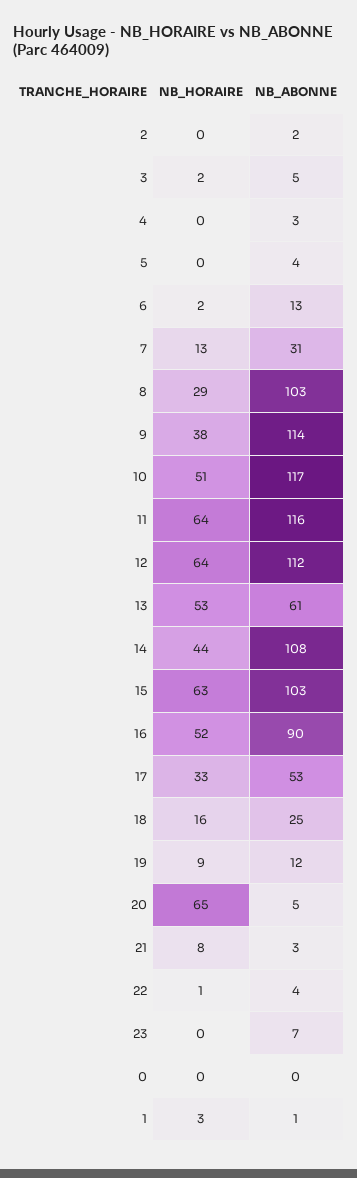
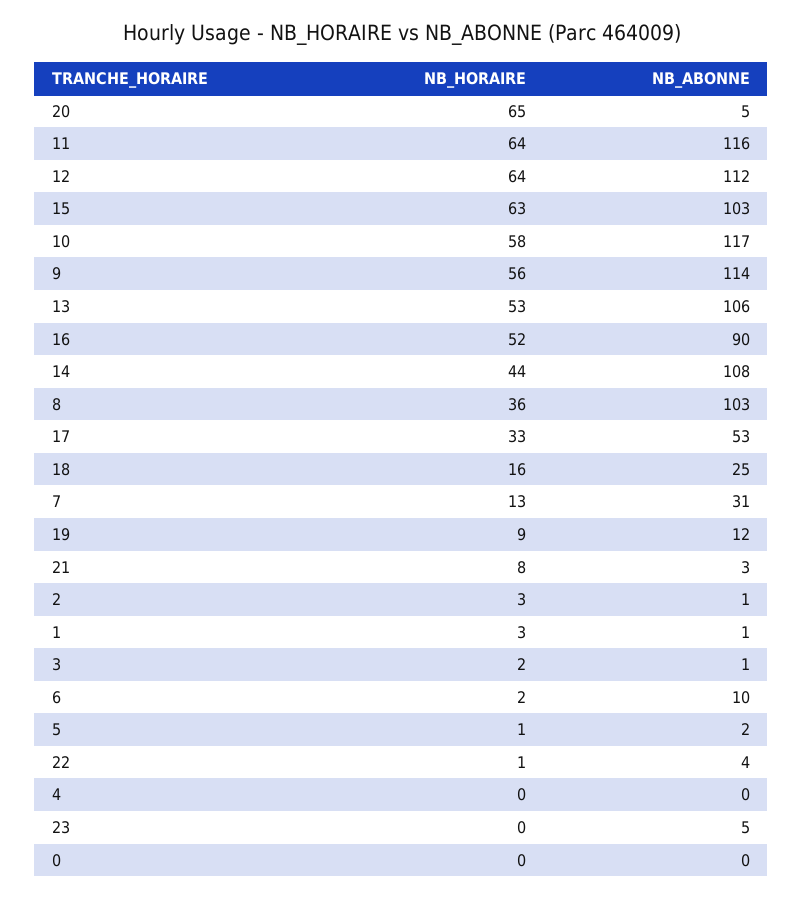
NB_HORAIRE, 2: 0 -> 3
NB_ABONNE, 2: 2 -> 1
NB_ABONNE, 3: 5 -> 1
NB_ABONNE, 4: 3 -> 0
NB_HORAIRE, 5: 0 -> 1
NB_ABONNE, 5: 4 -> 2
NB_ABONNE, 6: 13 -> 10
NB_HORAIRE, 8: 29 -> 36
NB_HORAIRE, 9: 38 -> 56
NB_HORAIRE, 10: 51 -> 58
NB_ABONNE, 13: 61 -> 106
NB_ABONNE, 23: 7 -> 5

